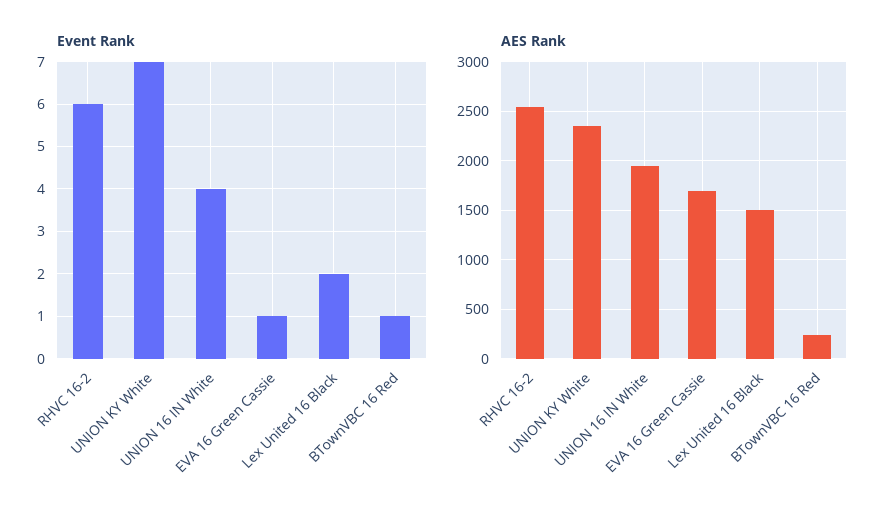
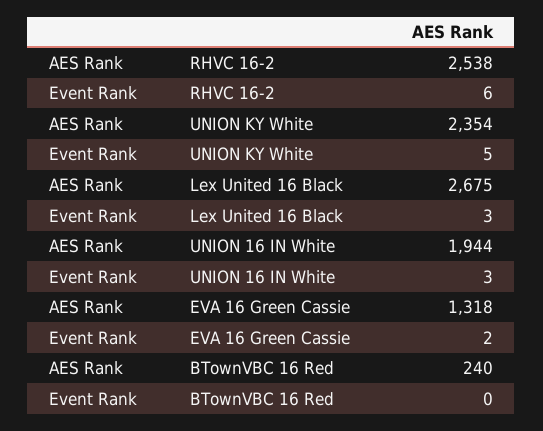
Event Rank, UNION KY White: 7 -> 5
Event Rank, UNION 16 IN White: 4 -> 3
Event Rank, EVA 16 Green Cassie: 1 -> 2
Event Rank, Lex United 16 Black: 2 -> 3
Event Rank, BTownVBC 16 Red: 1 -> 0
AES Rank, EVA 16 Green Cassie: 1700 -> 1318
AES Rank, Lex United 16 Black: 1500 -> 2675

